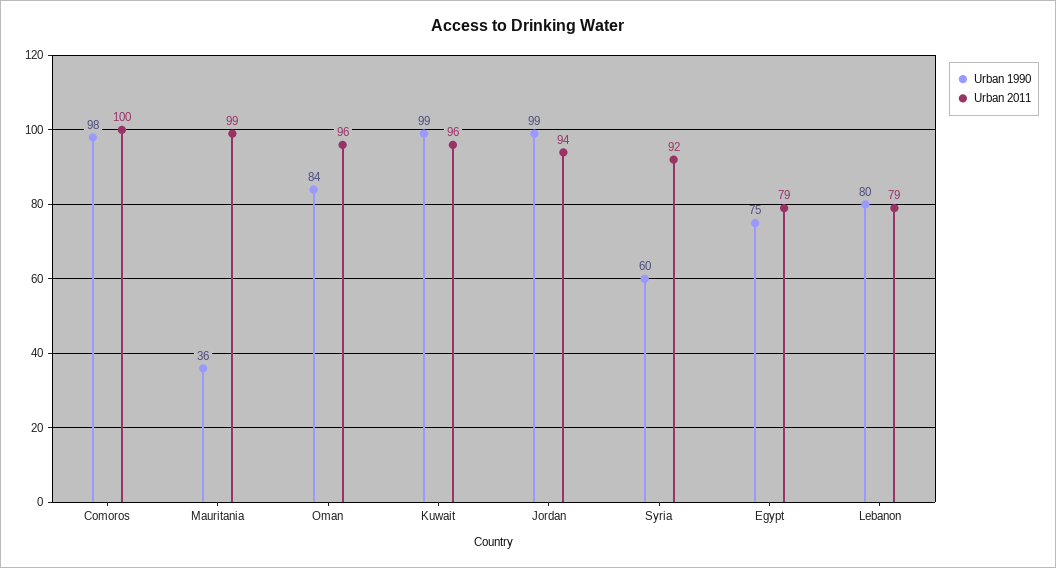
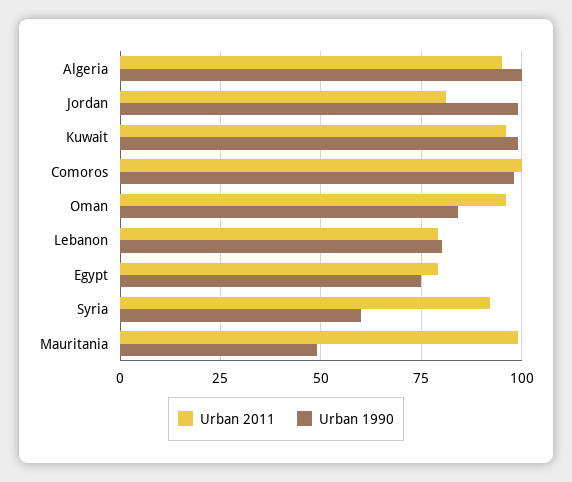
Urban 1990, Mauritania: 36 -> 50
Urban 2011, Jordan: 94 -> 80
Urban 2011, Algeria: none -> 95
Urban 1990, Algeria: none -> 100

